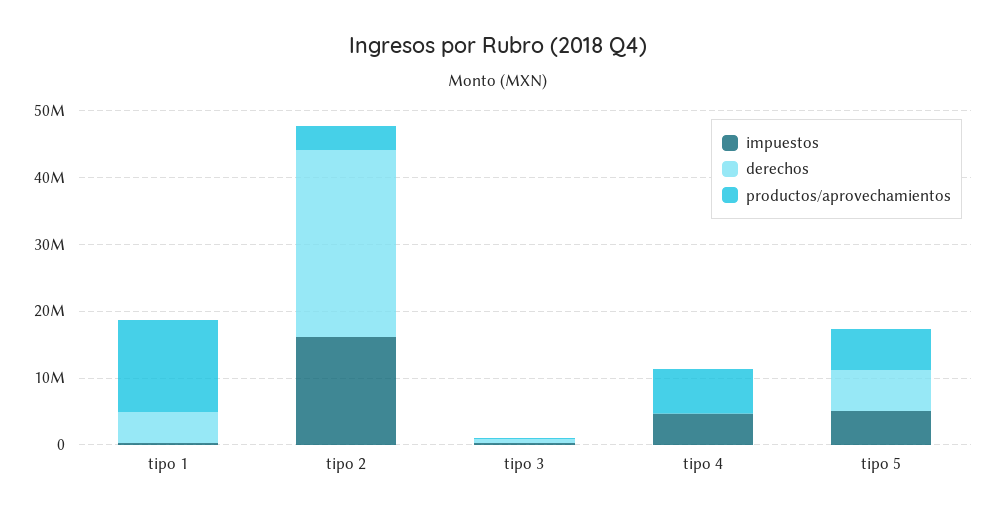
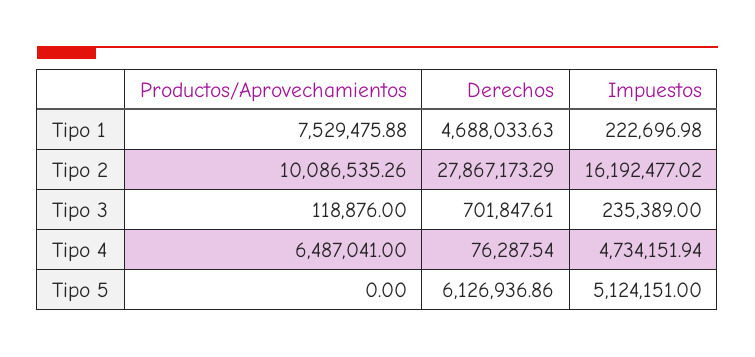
productos/aprovechamientos, tipo 1: 14000000 -> 7529475.88
productos/aprovechamientos, tipo 2: 4000000 -> 10086535.26
productos/aprovechamientos, tipo 5: 6000000 -> 0

